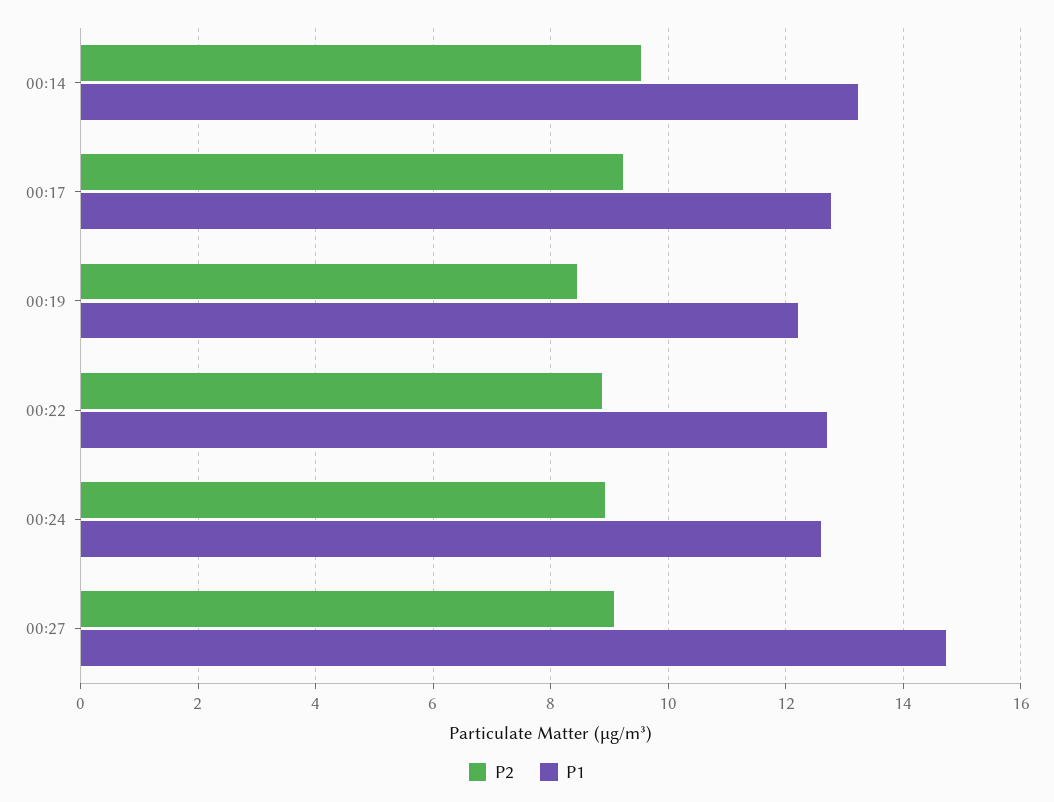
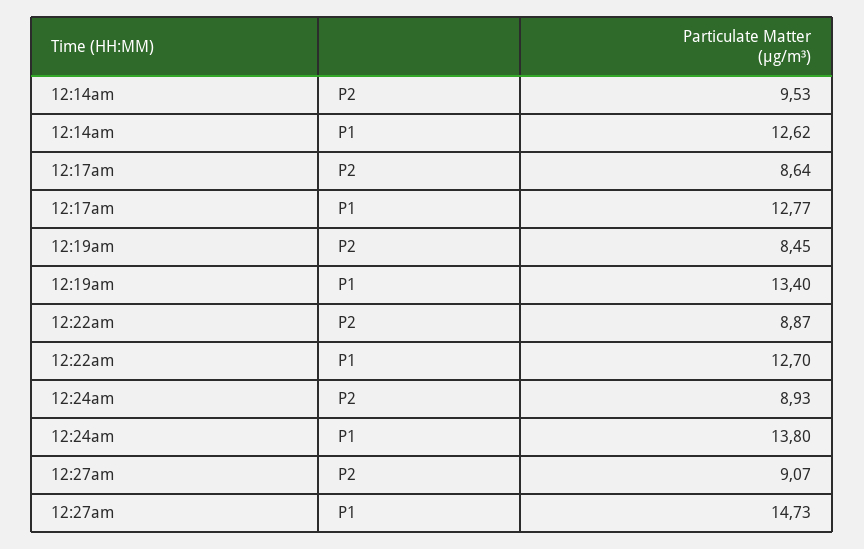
P1, 00:14: 13.2 -> 12.62
P2, 00:17: 9.2 -> 8.64
P1, 00:19: 12.2 -> 13.4
P1, 00:24: 12.6 -> 13.8

